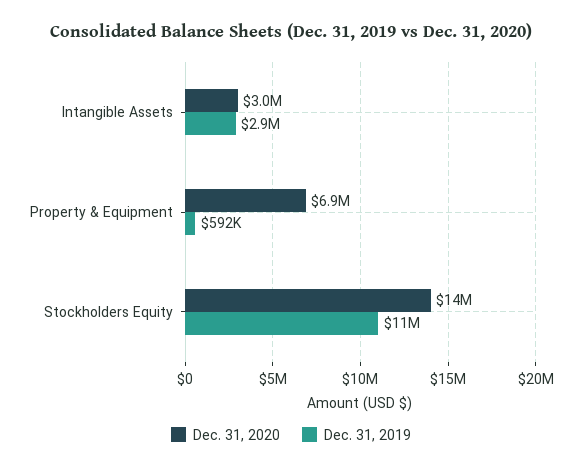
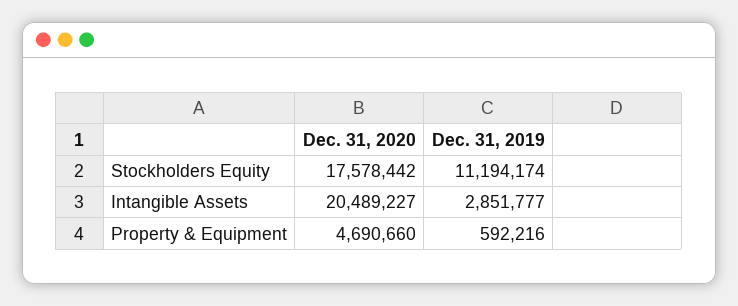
Dec. 31, 2020, Intangible Assets: 3000000 -> 20489227
Dec. 31, 2020, Property & Equipment: 6900000 -> 4690660
Dec. 31, 2020, Stockholders Equity: 14000000 -> 17578442

